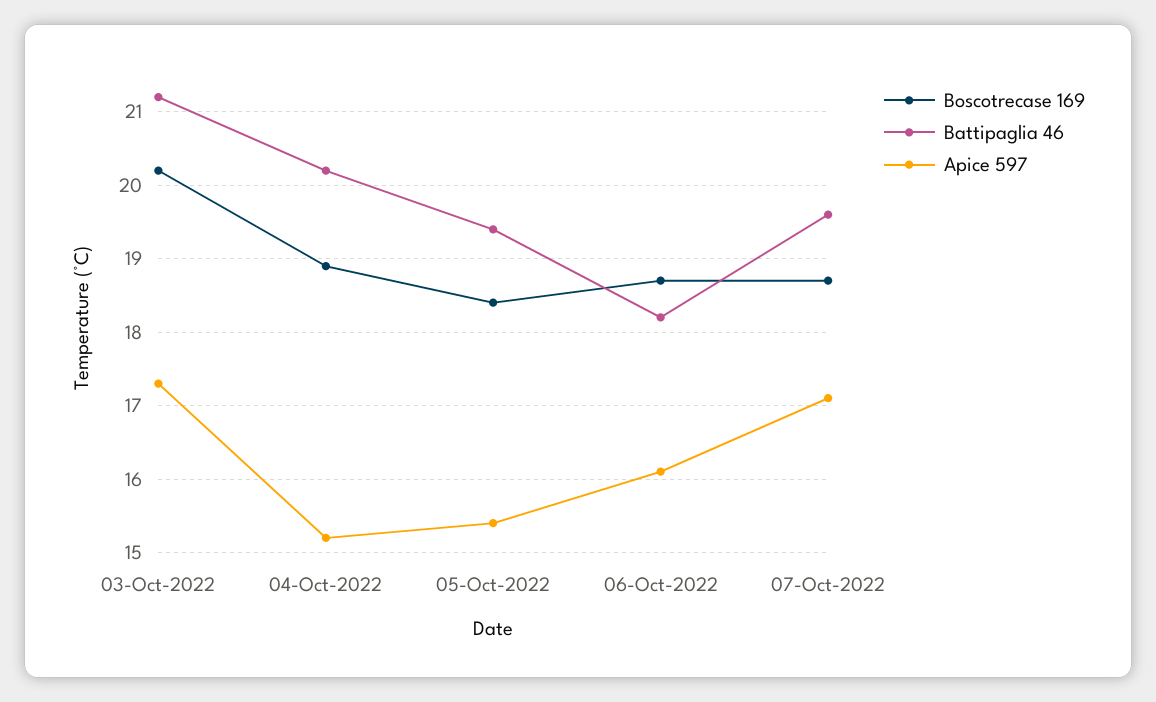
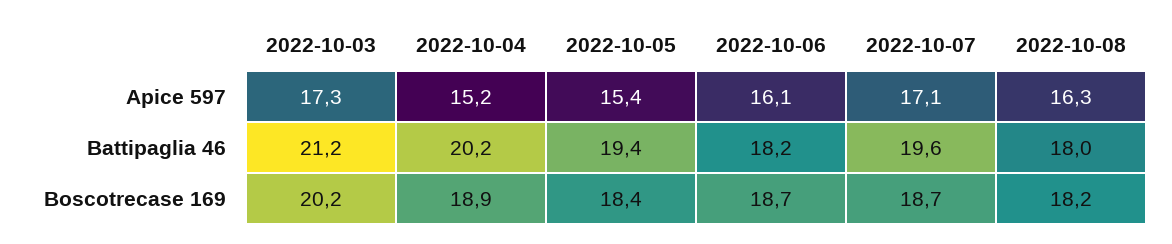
Apice 597, 2022-10-08: none -> 16.3
Battipaglia 46, 2022-10-08: none -> 18
Boscotrecase 169, 2022-10-08: none -> 18.2

